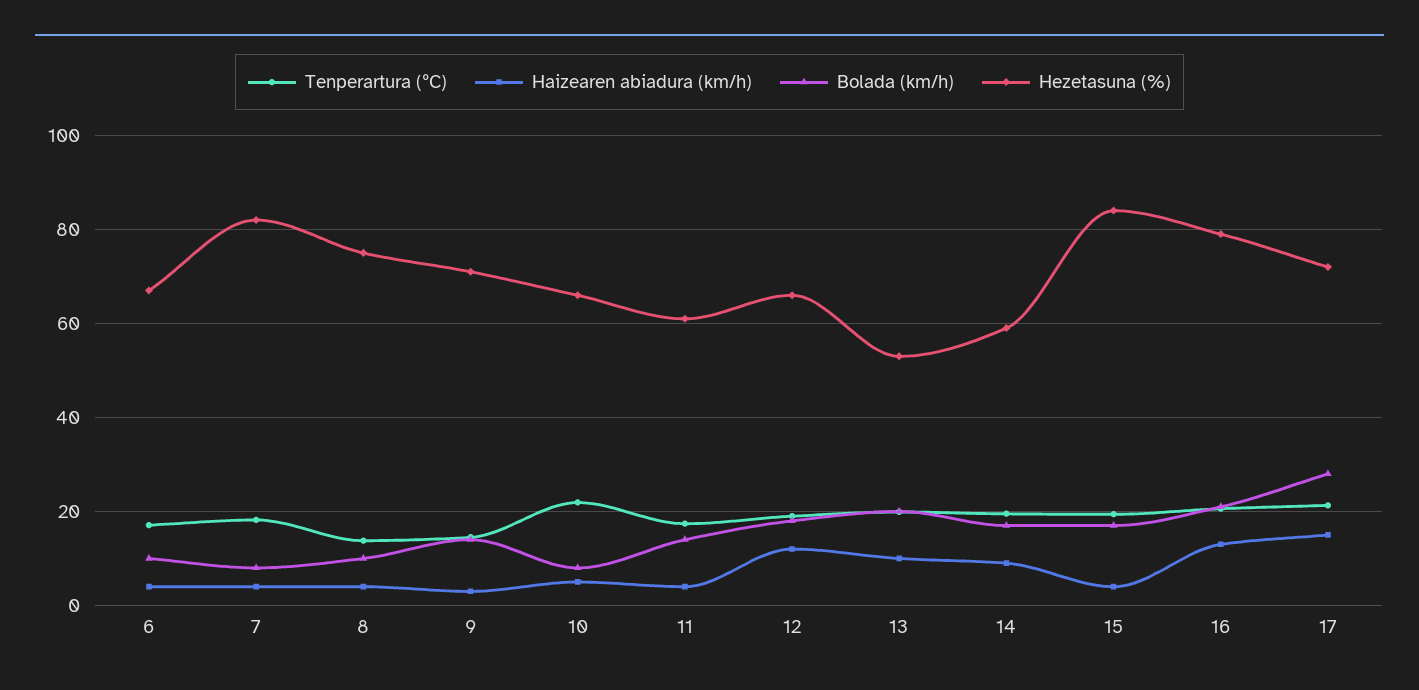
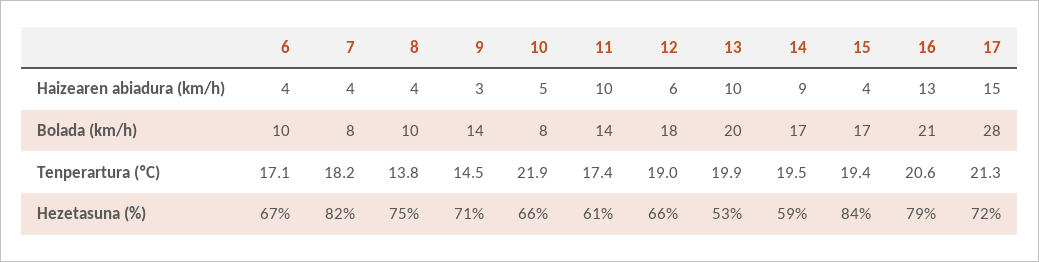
Haizearen abiadura (km/h), 11: 4 -> 10
Haizearen abiadura (km/h), 12: 12 -> 6

